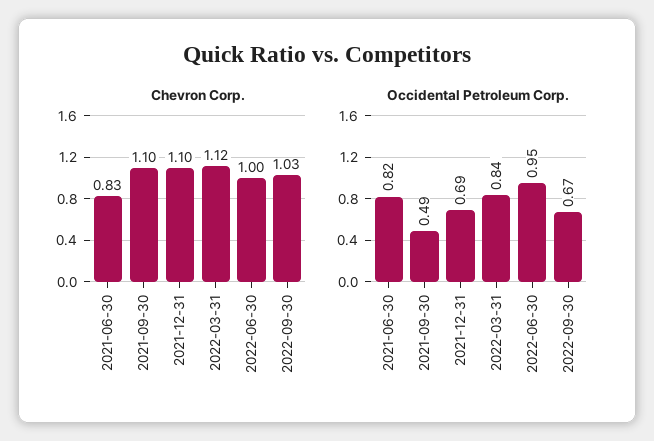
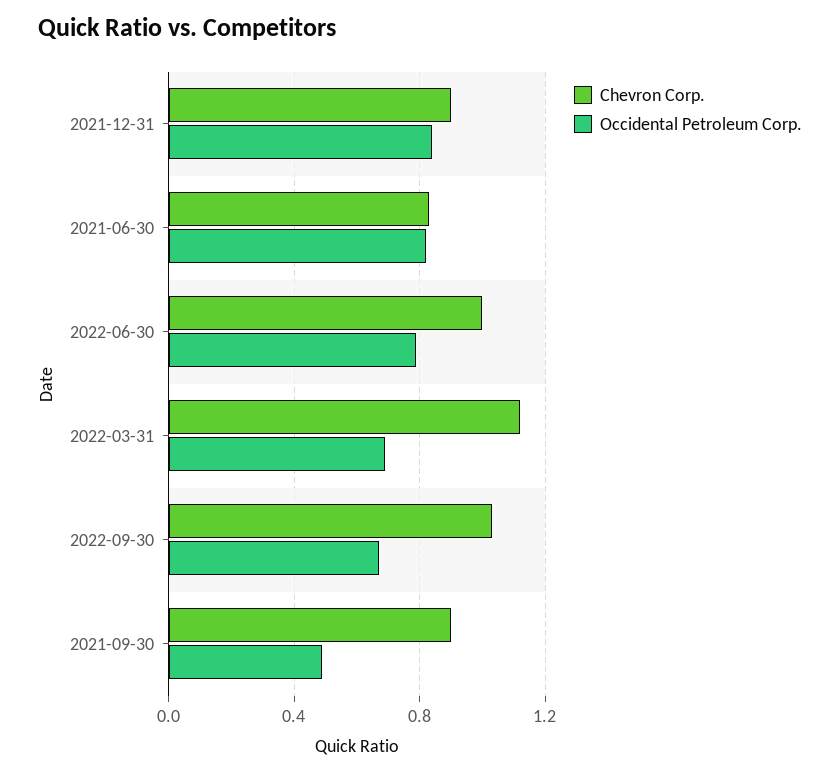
Chevron Corp., 2021-09-30: 1.1 -> 0.9
Chevron Corp., 2021-12-31: 1.1 -> 0.9
Occidental Petroleum Corp., 2021-12-31: 0.69 -> 0.85
Occidental Petroleum Corp., 2022-03-31: 0.84 -> 0.7
Occidental Petroleum Corp., 2022-06-30: 0.95 -> 0.8

